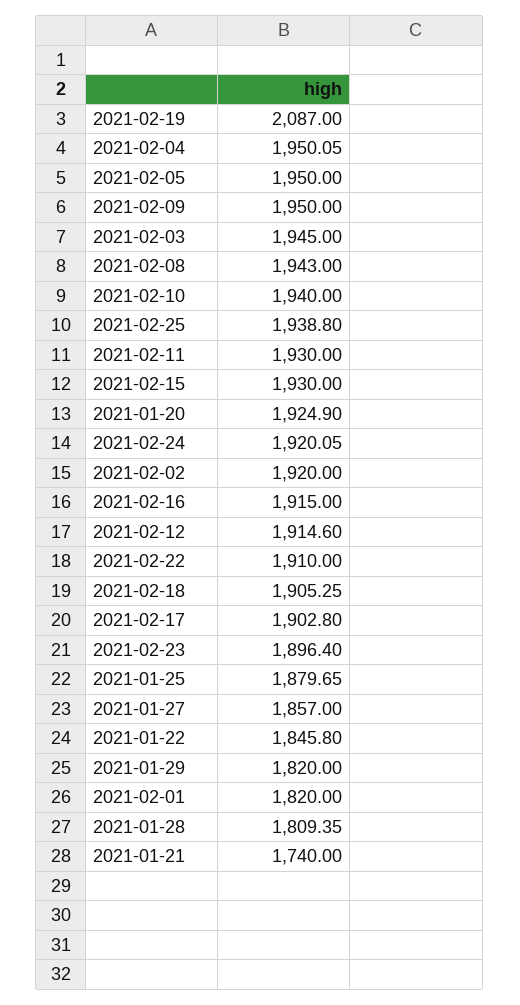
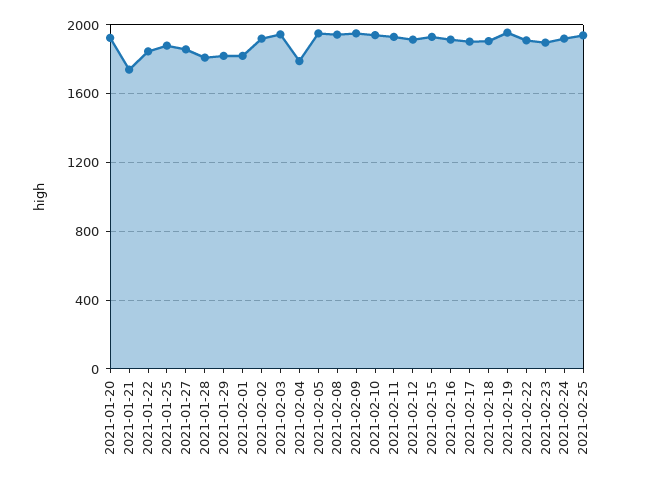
2021-02-19: 2087 -> 1950
2021-02-04: 1950.05 -> 1800

